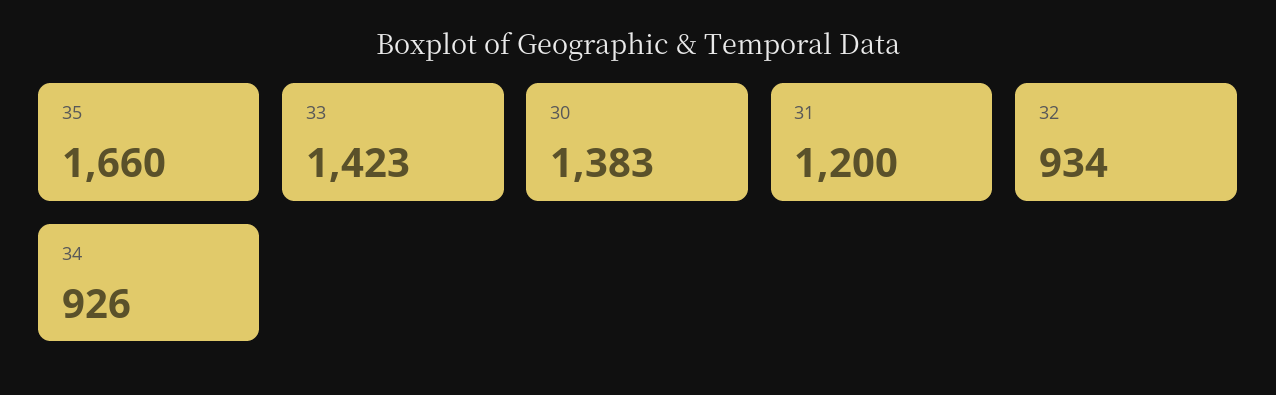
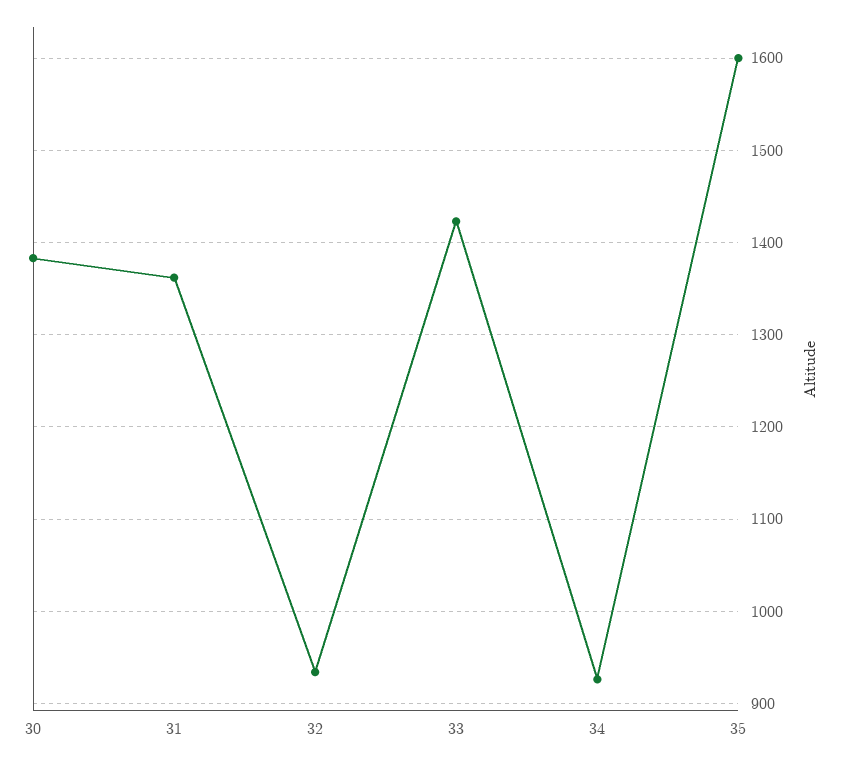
35: 1660 -> 1600
31: 1200 -> 1360

